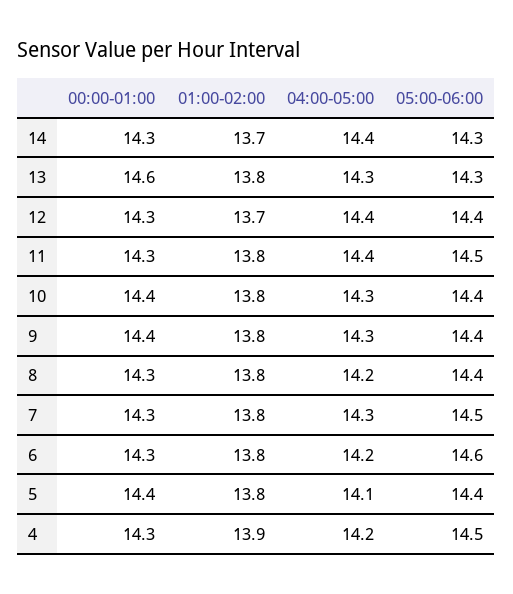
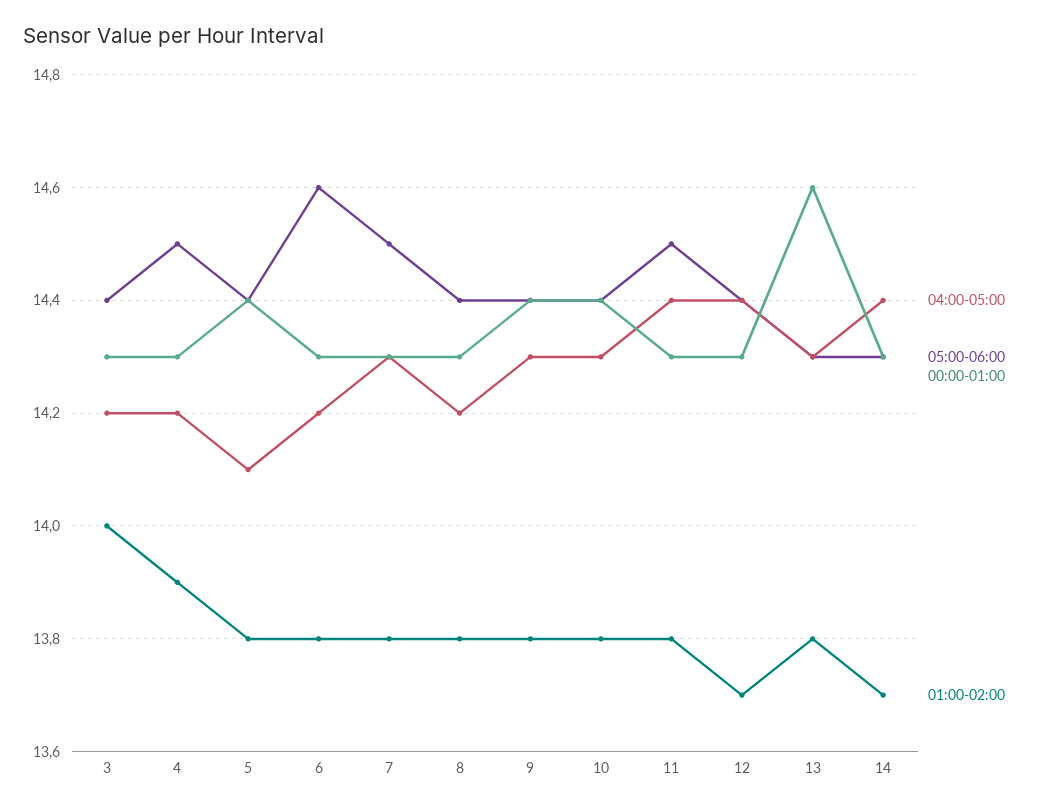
04:00-05:00, 3: none -> 14.2
05:00-06:00, 3: none -> 14.4
00:00-01:00, 3: none -> 14.3
01:00-02:00, 3: none -> 14

